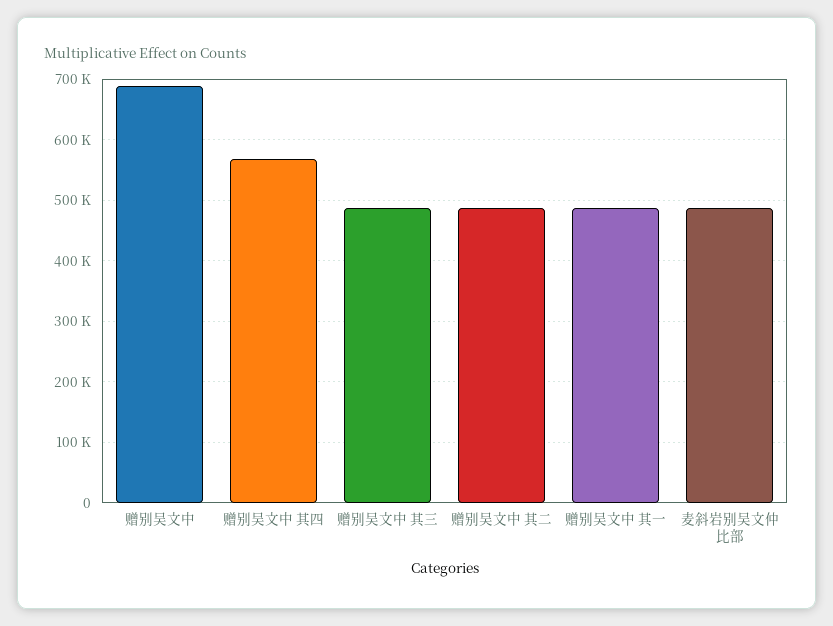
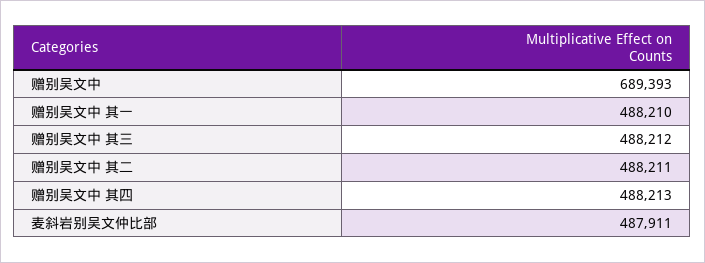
赠别吴文中 其四: 570000 -> 488213

